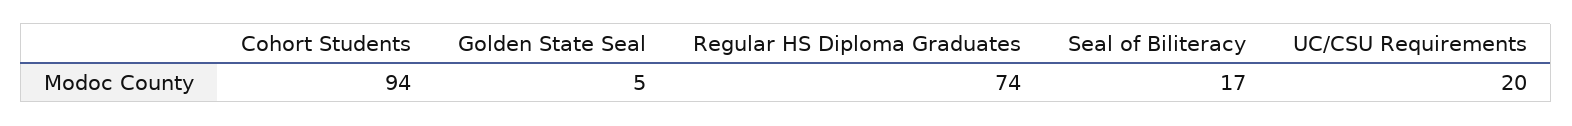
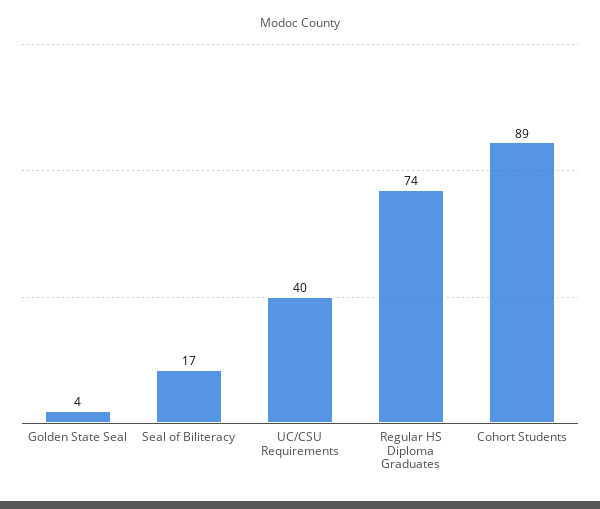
Cohort Students: 94 -> 89
Golden State Seal: 5 -> 4
UC/CSU Requirements: 20 -> 40

